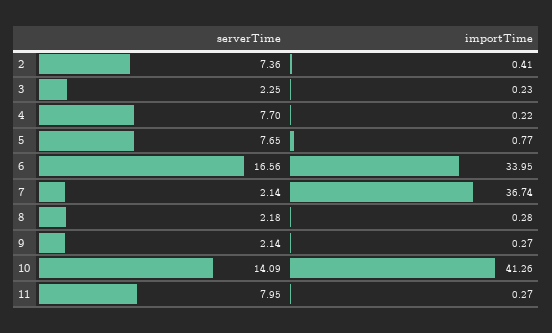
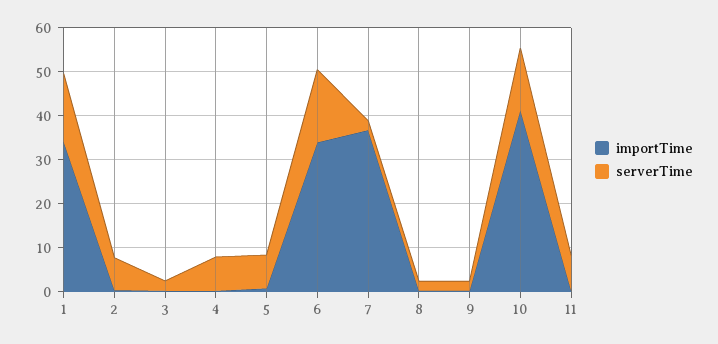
importTime, 1: none -> 34
serverTime, 1: none -> 16

